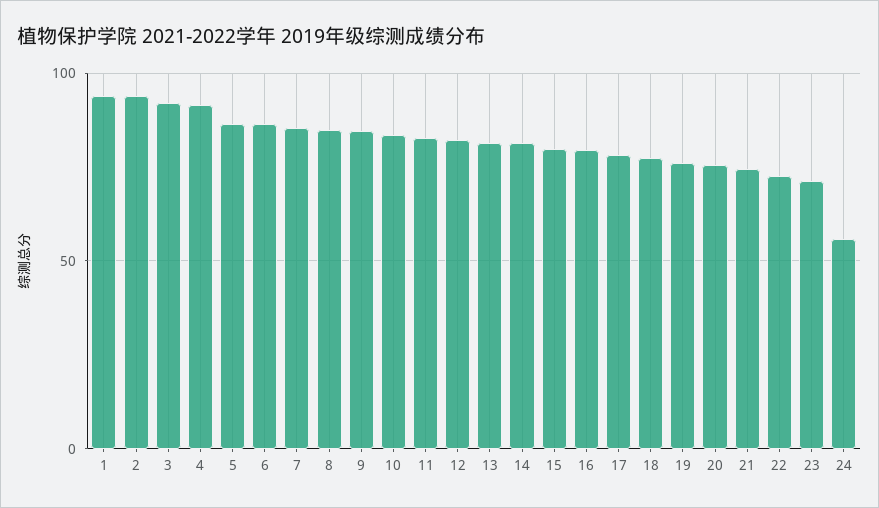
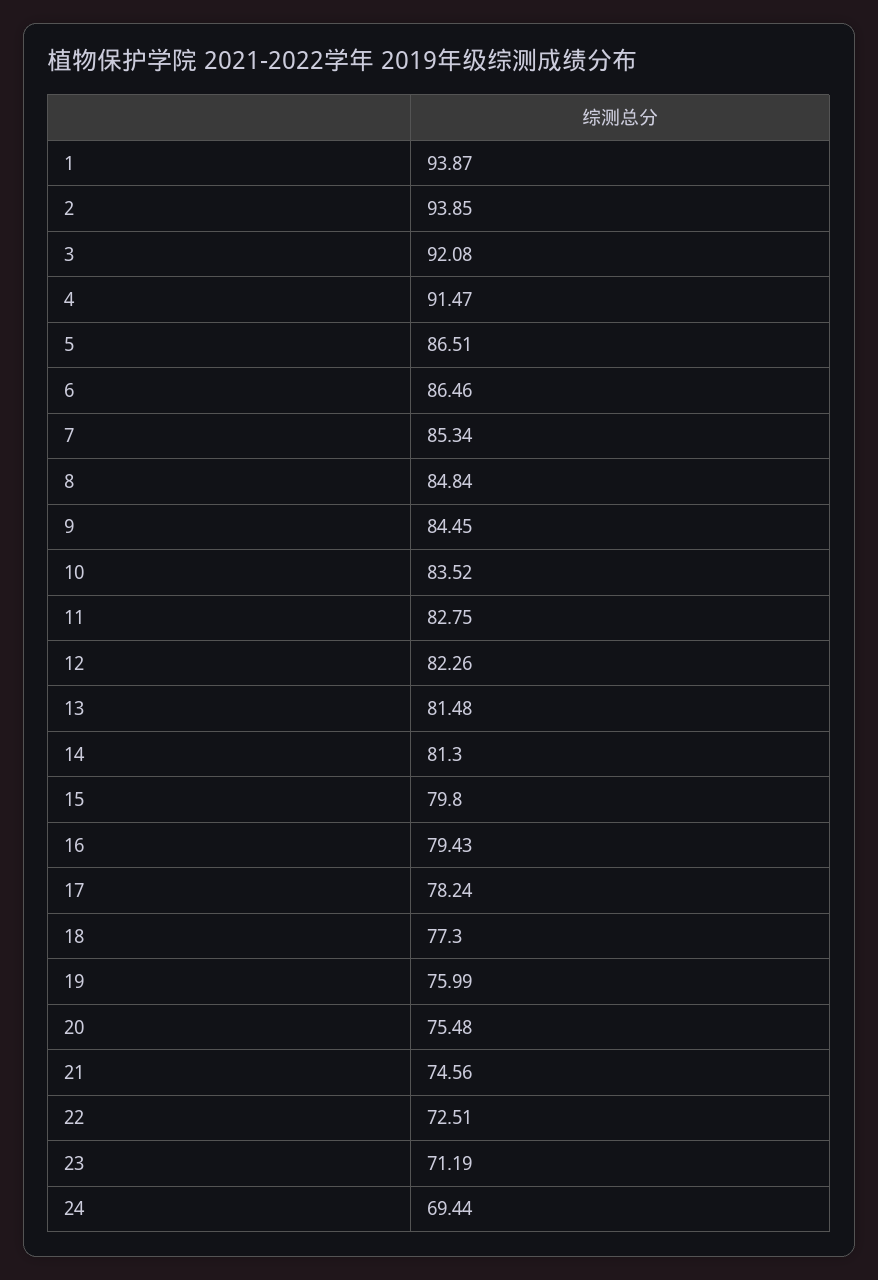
24: 55 -> 69.44

